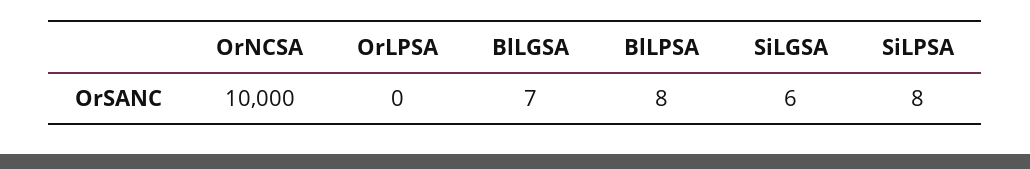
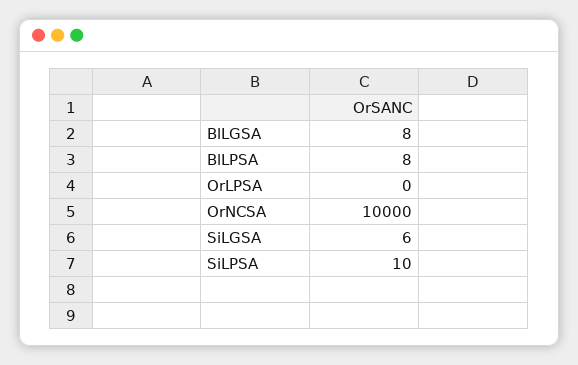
BlLGSA: 7 -> 8
SiLPSA: 8 -> 10

